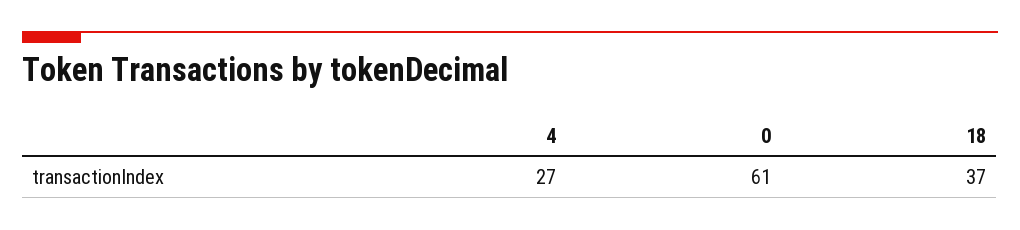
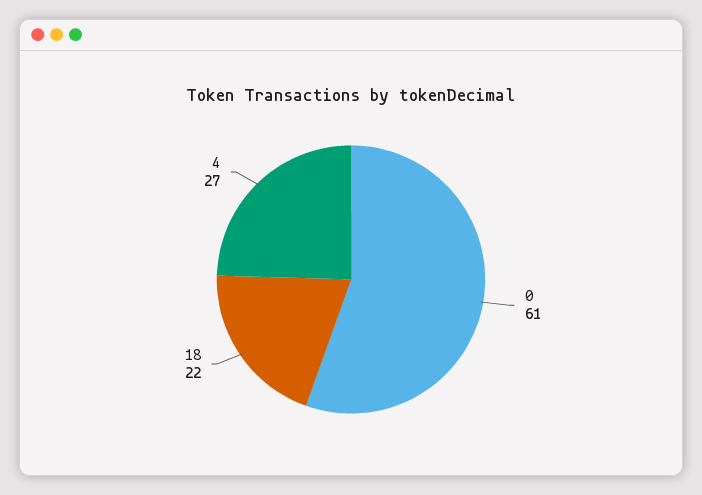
18: 37 -> 22

